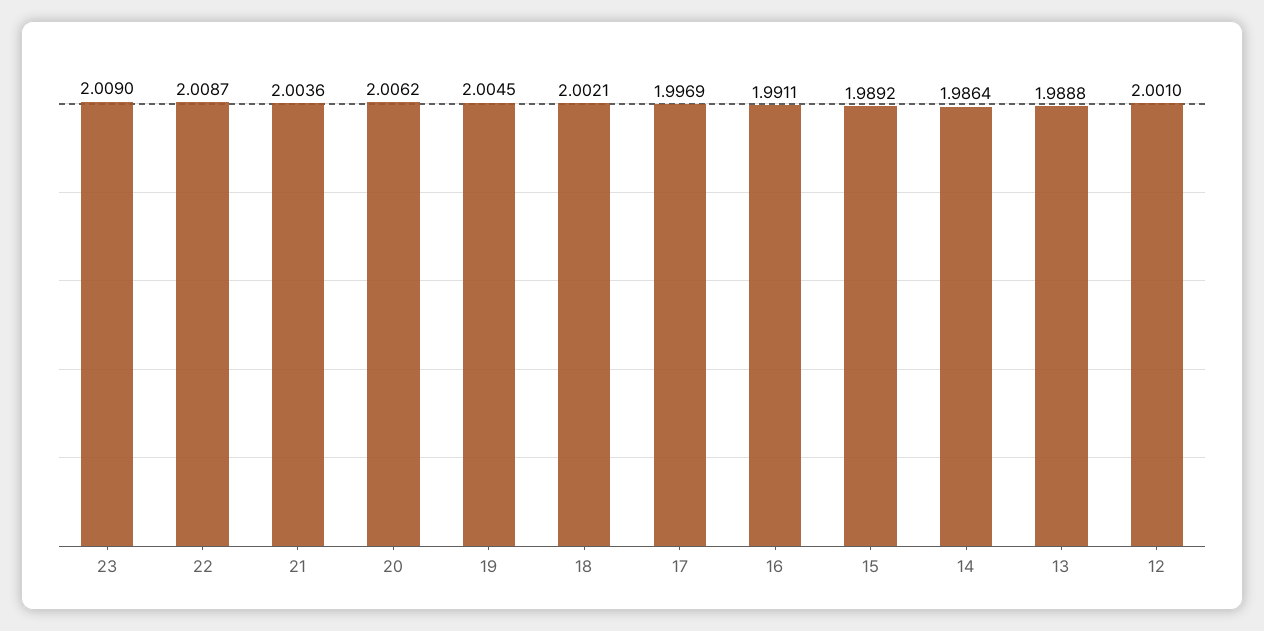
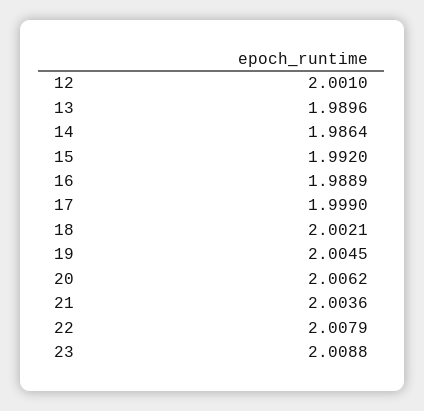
23: 2.009 -> 2.0088
22: 2.0087 -> 2.0079
17: 1.9969 -> 1.999
16: 1.9911 -> 1.9889
15: 1.9892 -> 1.992
13: 1.9888 -> 1.9896

